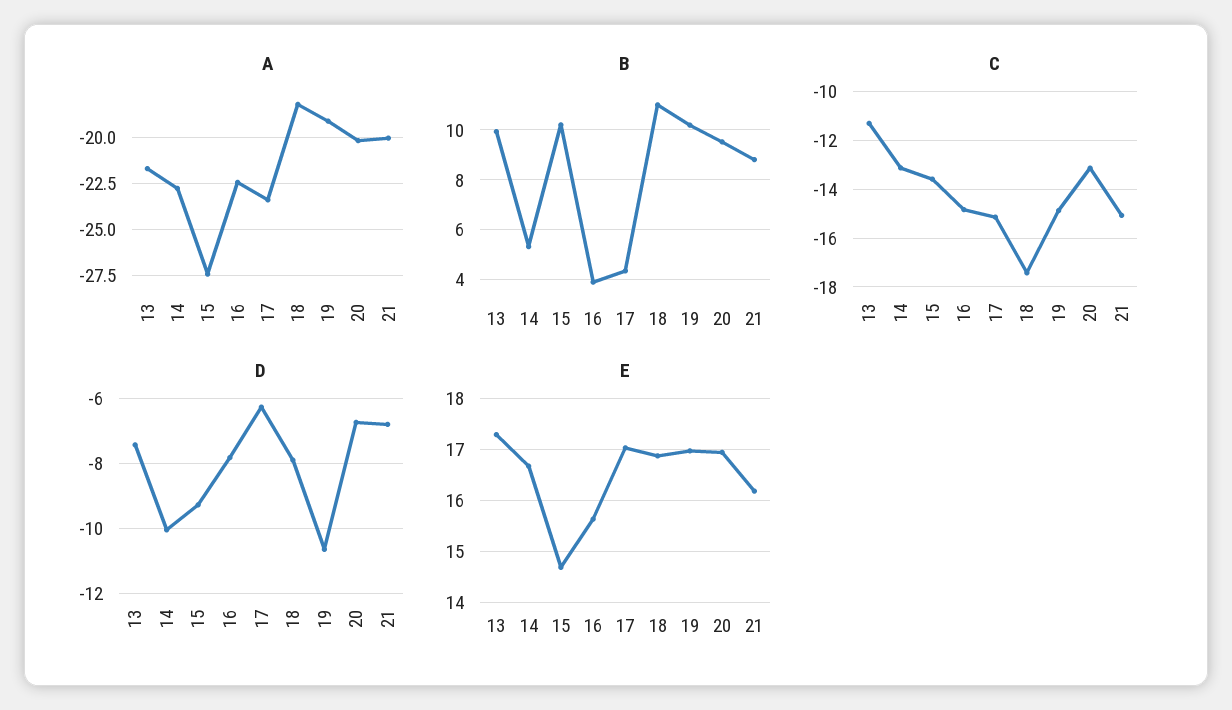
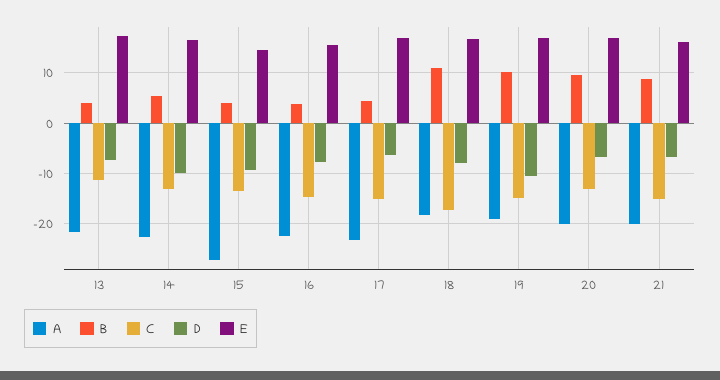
B, 13: 10 -> 4
B, 15: 10.25 -> 4

